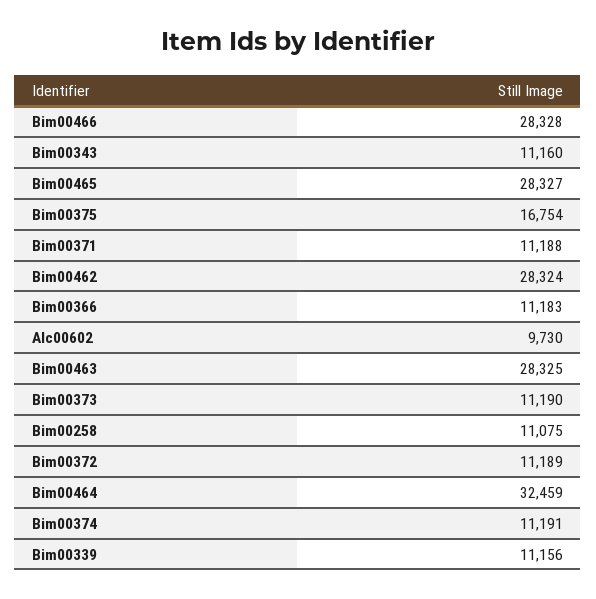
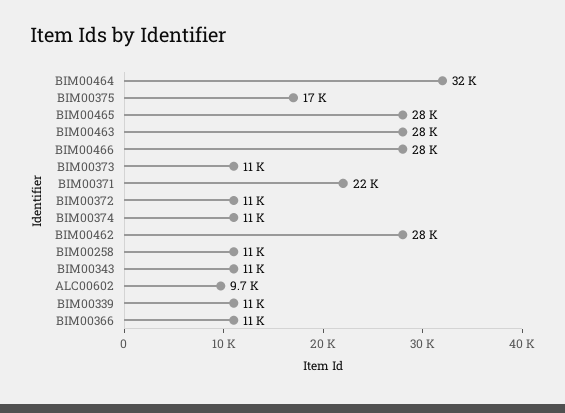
Bim00371: 11188 -> 22000

